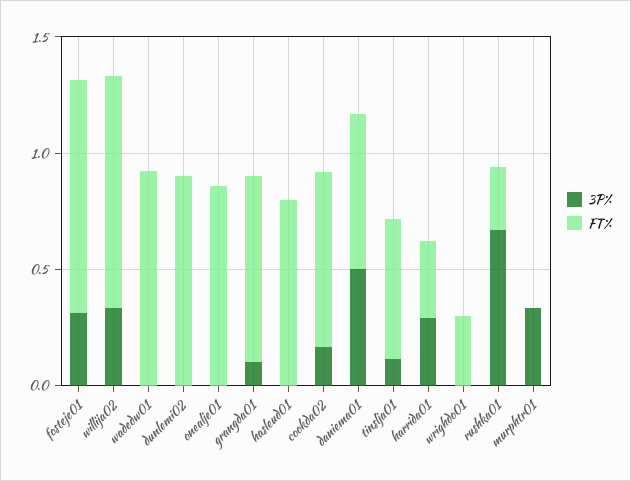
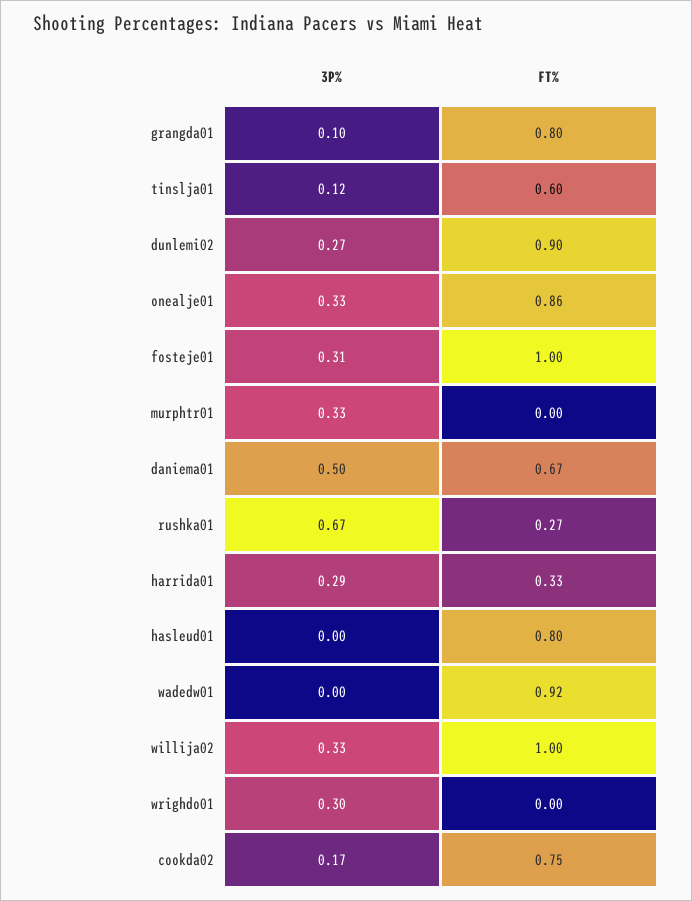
3P%, dunlemi02: 0 -> 0.27
3P%, onealje01: 0 -> 0.33
3P%, wrighdo01: 0 -> 0.3
FT%, wrighdo01: 0.3 -> 0

